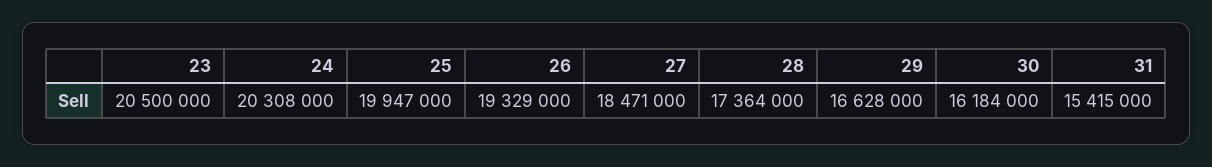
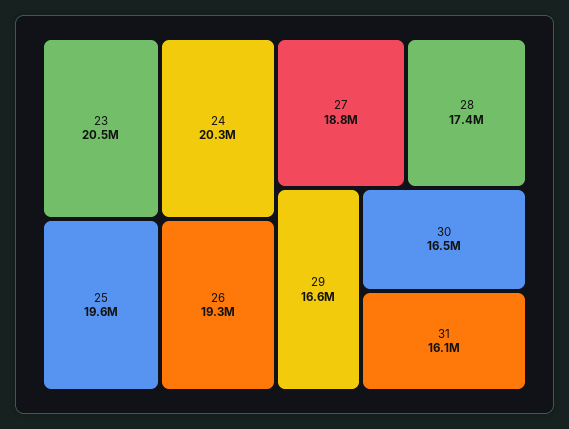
25: 19947000 -> 19600000
27: 18471000 -> 18800000
30: 16184000 -> 16500000
31: 15415000 -> 16100000

